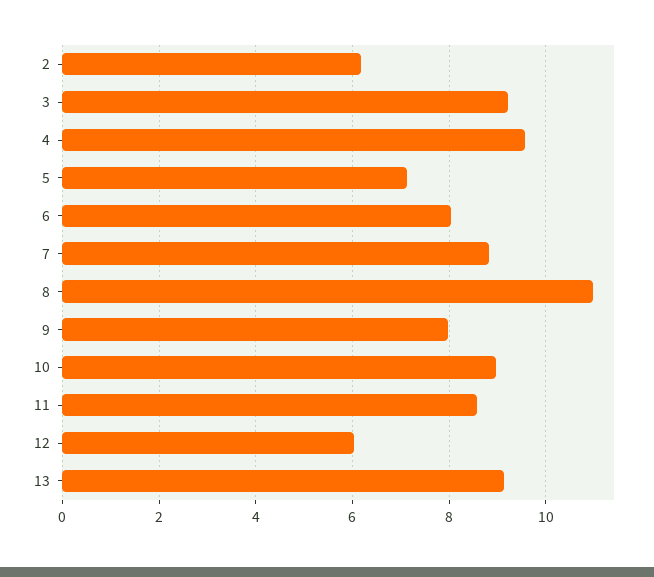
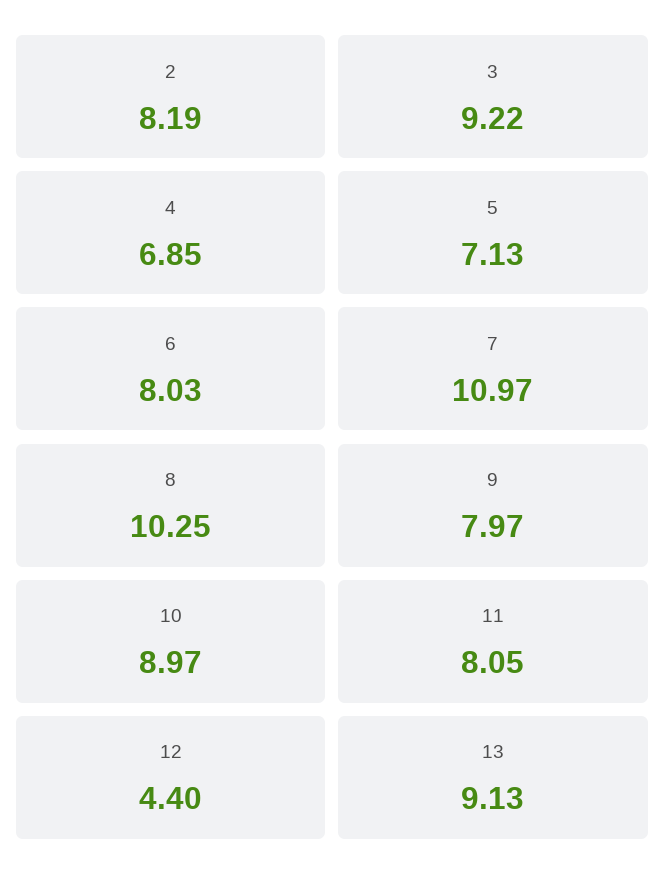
2: 6.2 -> 8.19
4: 9.6 -> 6.85
7: 8.8 -> 10.97
8: 11 -> 10.25
11: 8.6 -> 8.05
12: 6 -> 4.4

